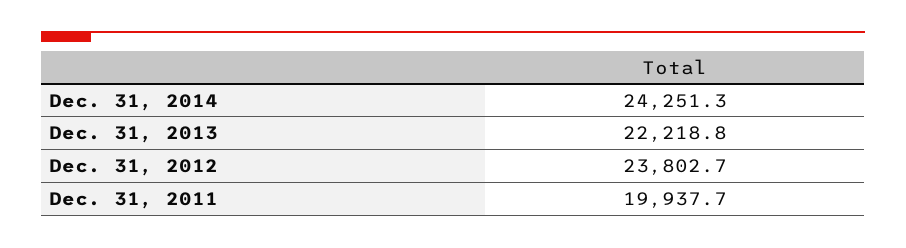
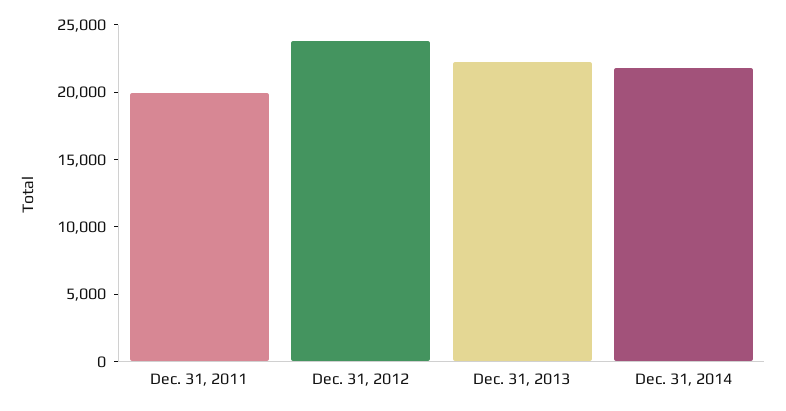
Dec. 31, 2014: 24251.3 -> 22000

